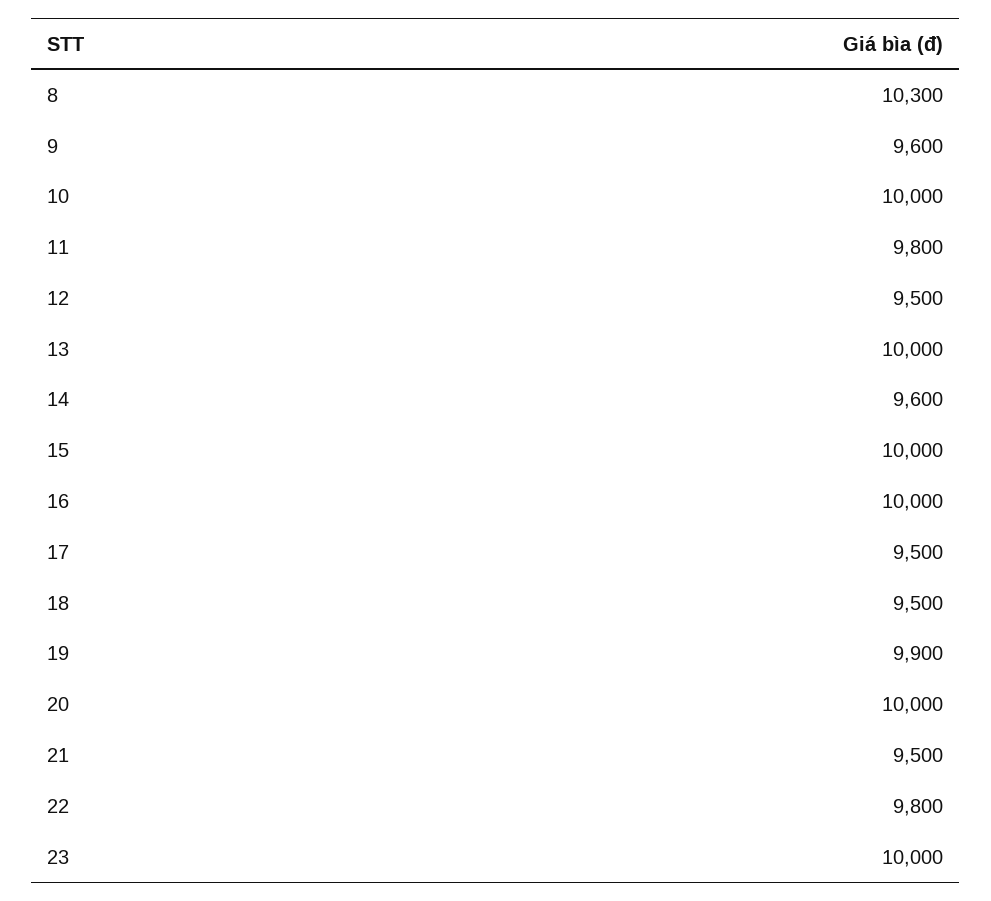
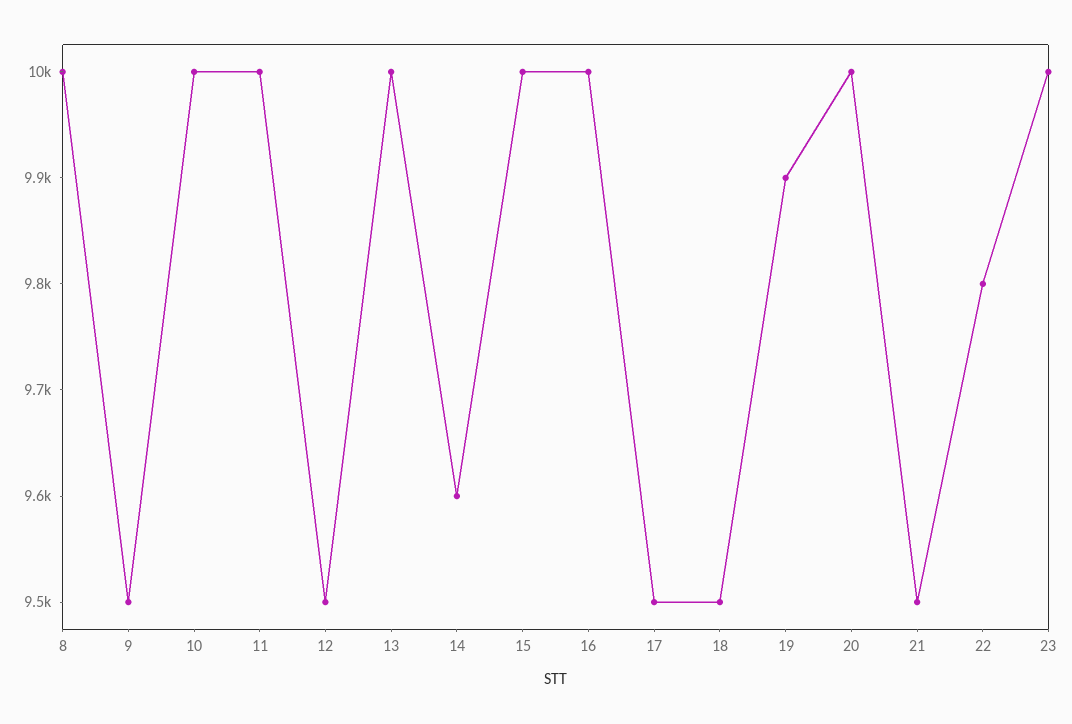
8: 10300 -> 10000
9: 9600 -> 9500
11: 9800 -> 10000

